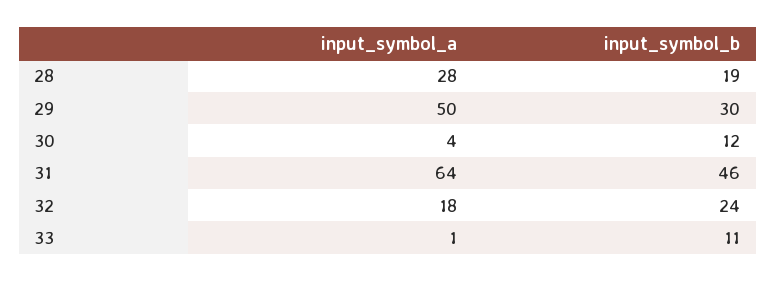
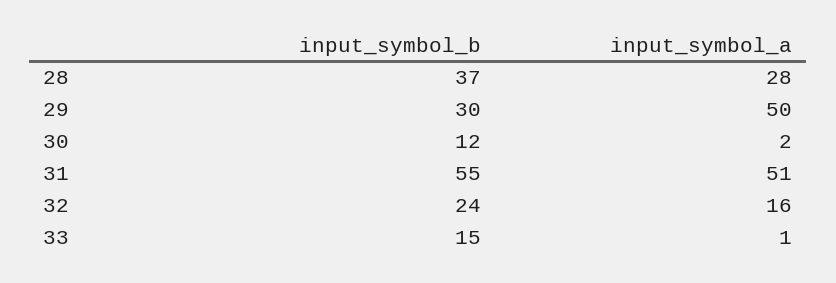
input_symbol_b, 28: 19 -> 37
input_symbol_a, 30: 4 -> 2
input_symbol_a, 31: 64 -> 51
input_symbol_b, 31: 46 -> 55
input_symbol_a, 32: 18 -> 16
input_symbol_b, 33: 11 -> 15

